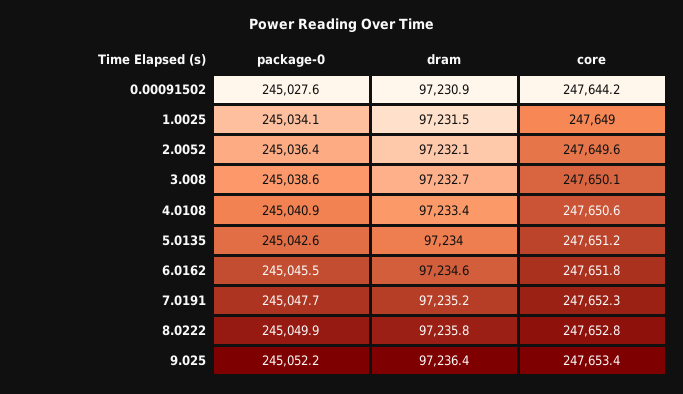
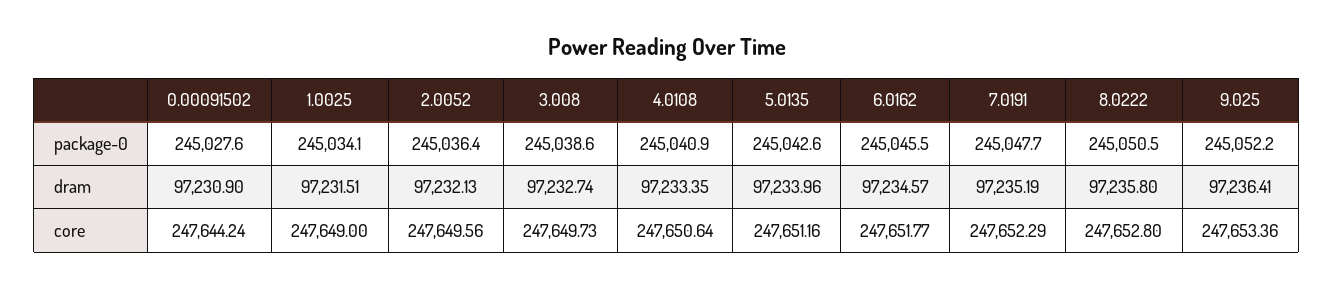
core, 3.008: 247650.1 -> 247649.73
package-0, 8.0222: 245049.9 -> 245050.5

